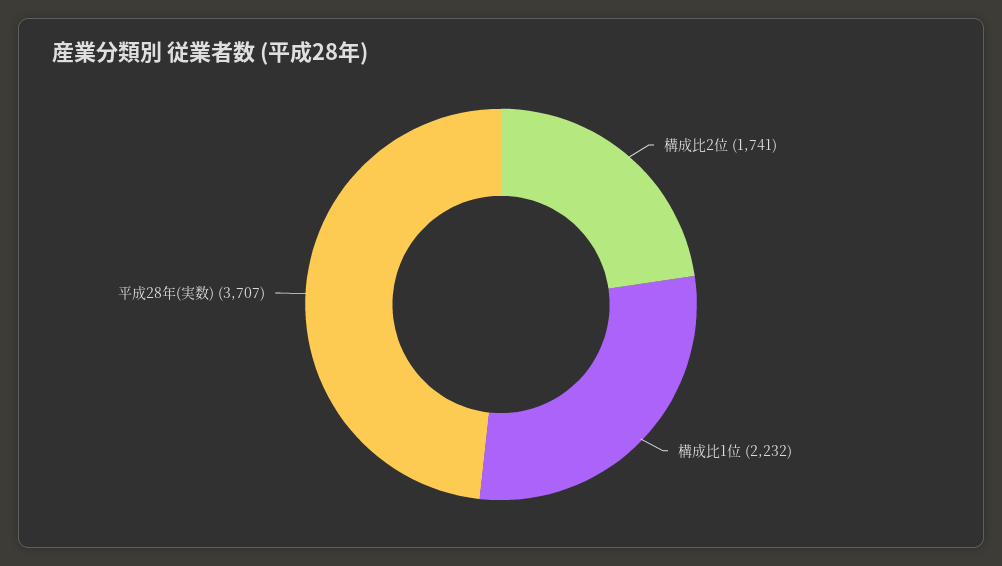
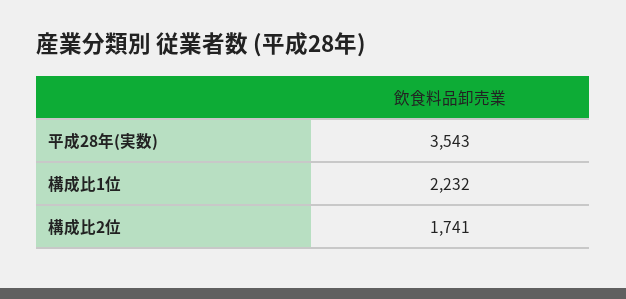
平成28年(実数): 3707 -> 3543

